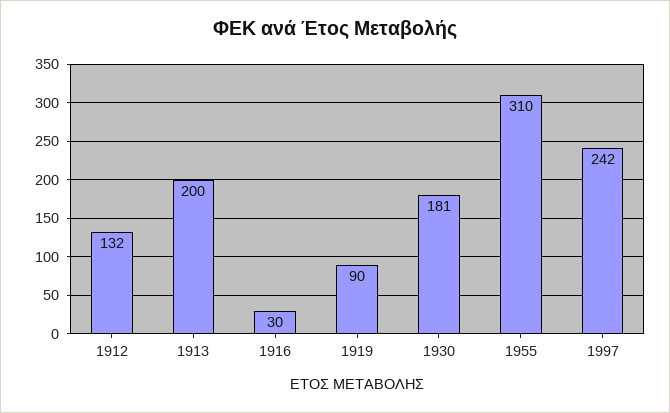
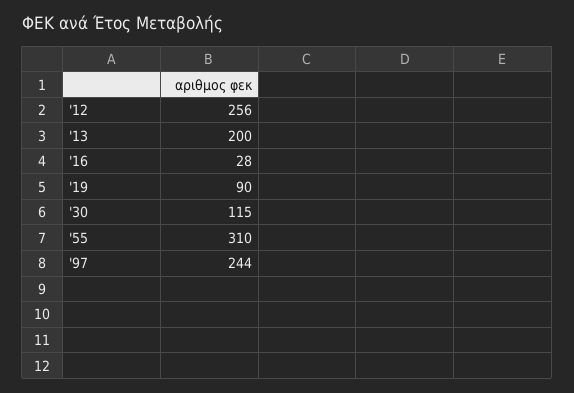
1912: 132 -> 256
1916: 30 -> 28
1930: 181 -> 115
1997: 242 -> 244

